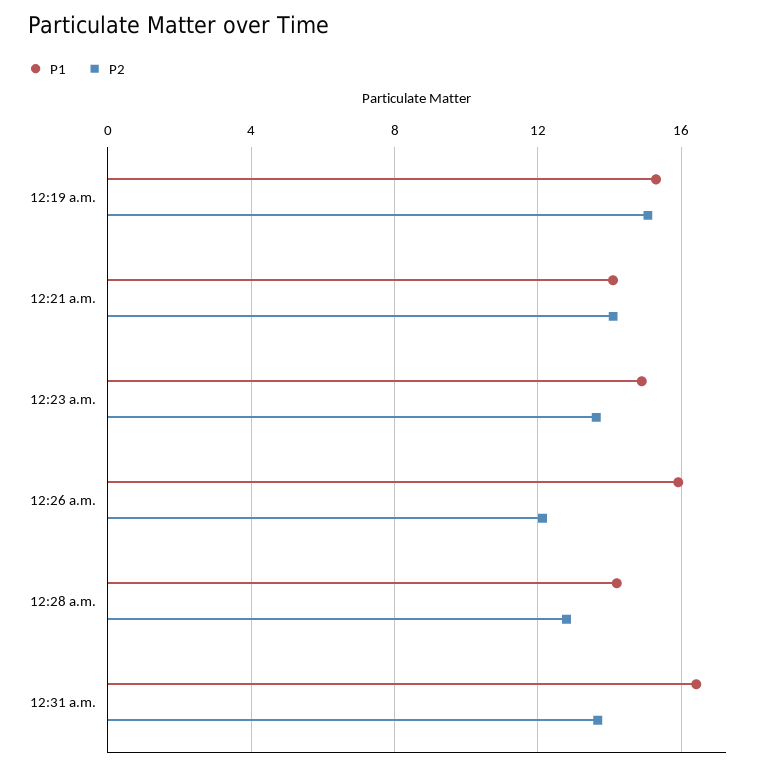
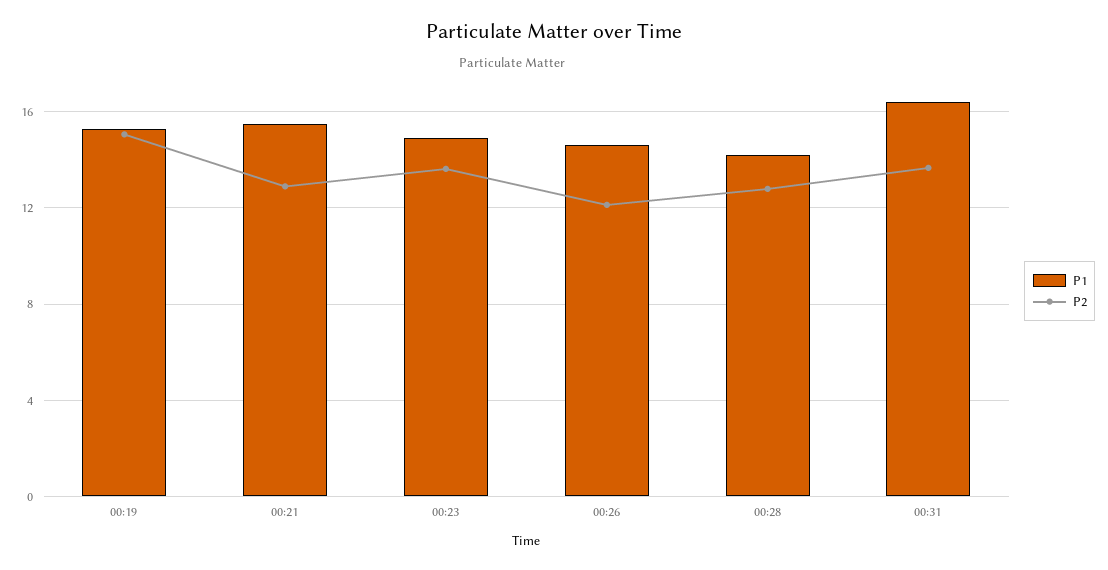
P1, 12:21 a.m.: 14 -> 15.5
P2, 12:21 a.m.: 14 -> 13
P1, 12:26 a.m.: 16 -> 14.5

